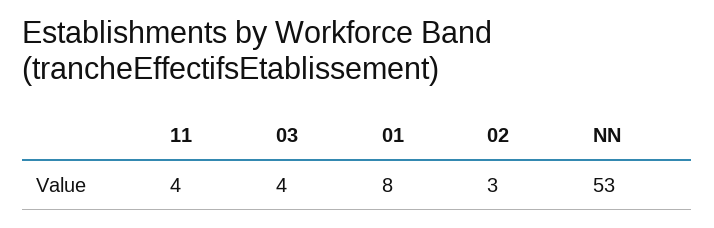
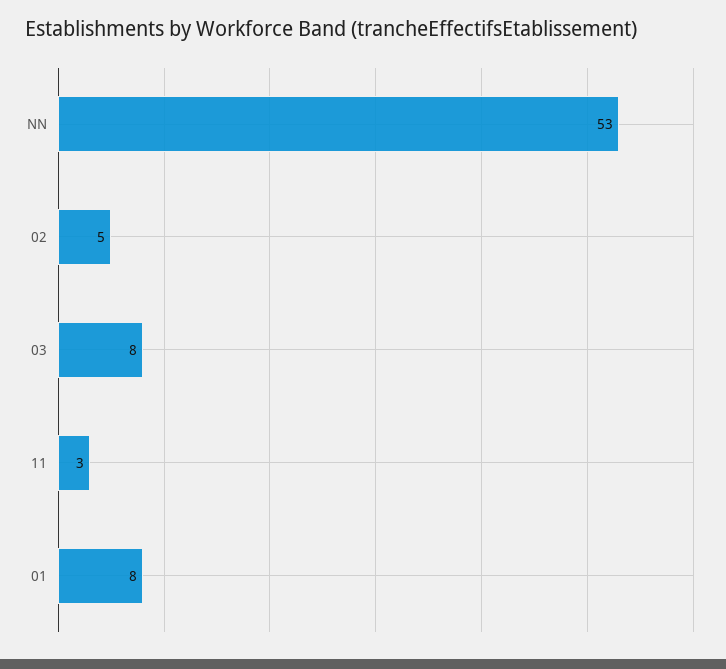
11: 4 -> 3
03: 4 -> 8
02: 3 -> 5

